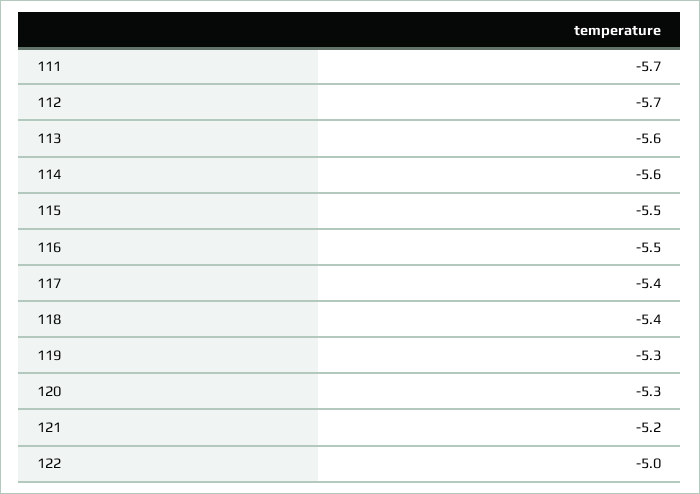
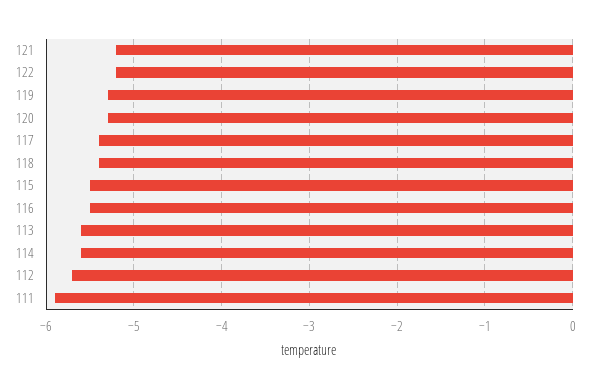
111: -5.7 -> -5.9
122: -5 -> -5.2

